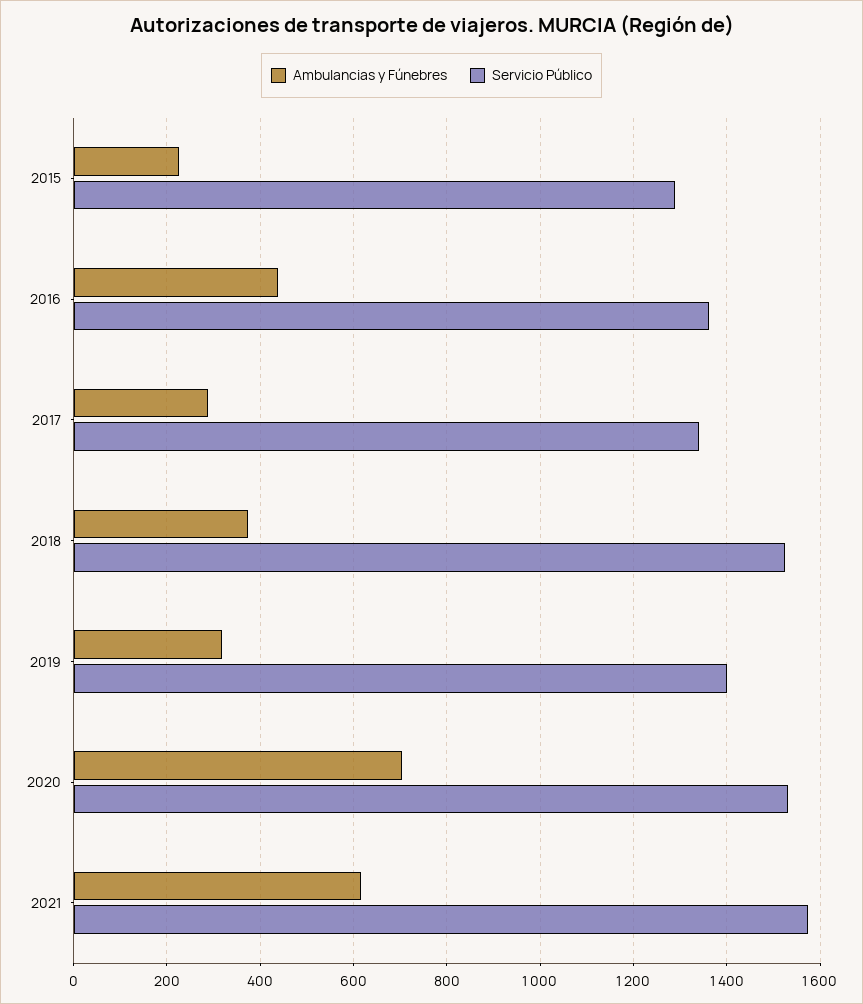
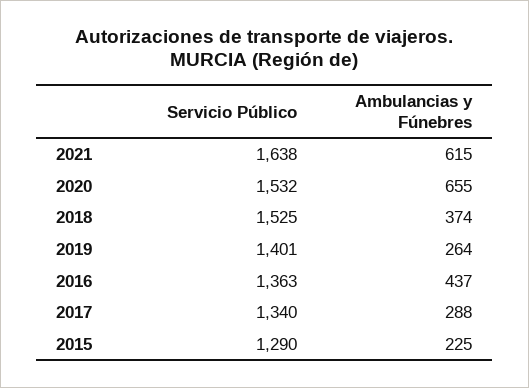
Ambulancias y Fúnebres, 2019: 320 -> 264
Ambulancias y Fúnebres, 2020: 700 -> 655
Servicio Público, 2021: 1580 -> 1638

